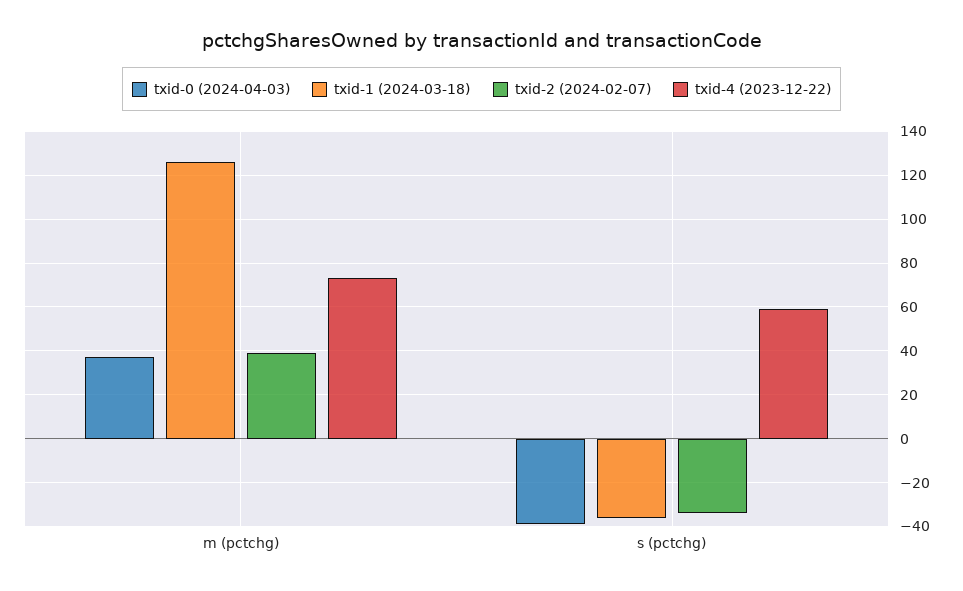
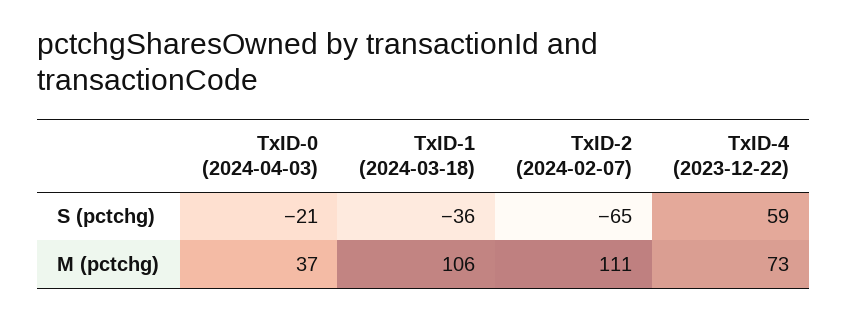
txid-1 (2024-03-18), m (pctchg): 125 -> 106
txid-2 (2024-02-07), m (pctchg): 40 -> 111
txid-0 (2024-04-03), s (pctchg): -40 -> -21
txid-2 (2024-02-07), s (pctchg): -35 -> -65

